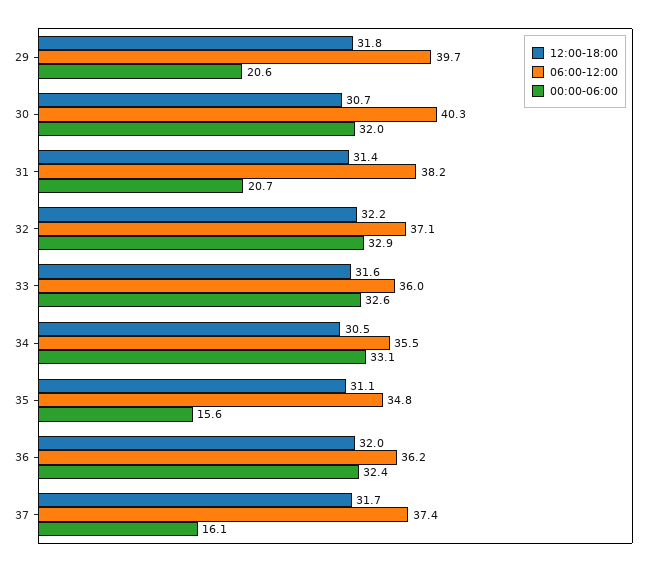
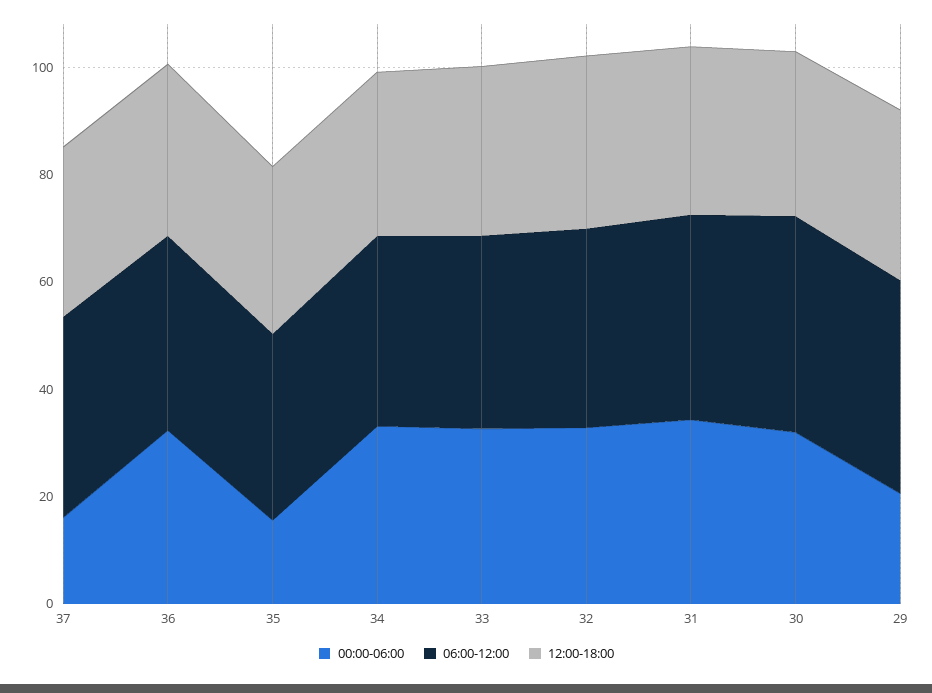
00:00-06:00, 31: 20.7 -> 35

